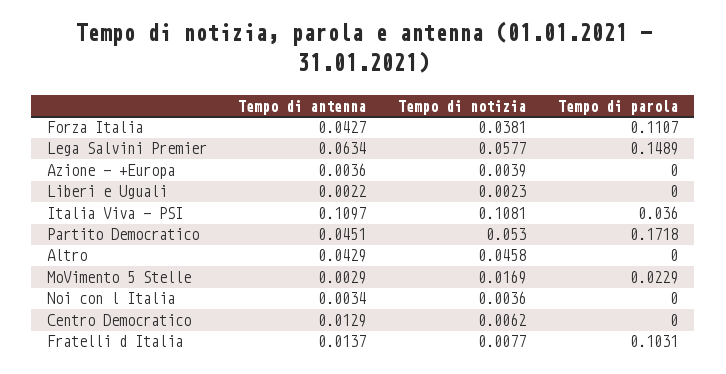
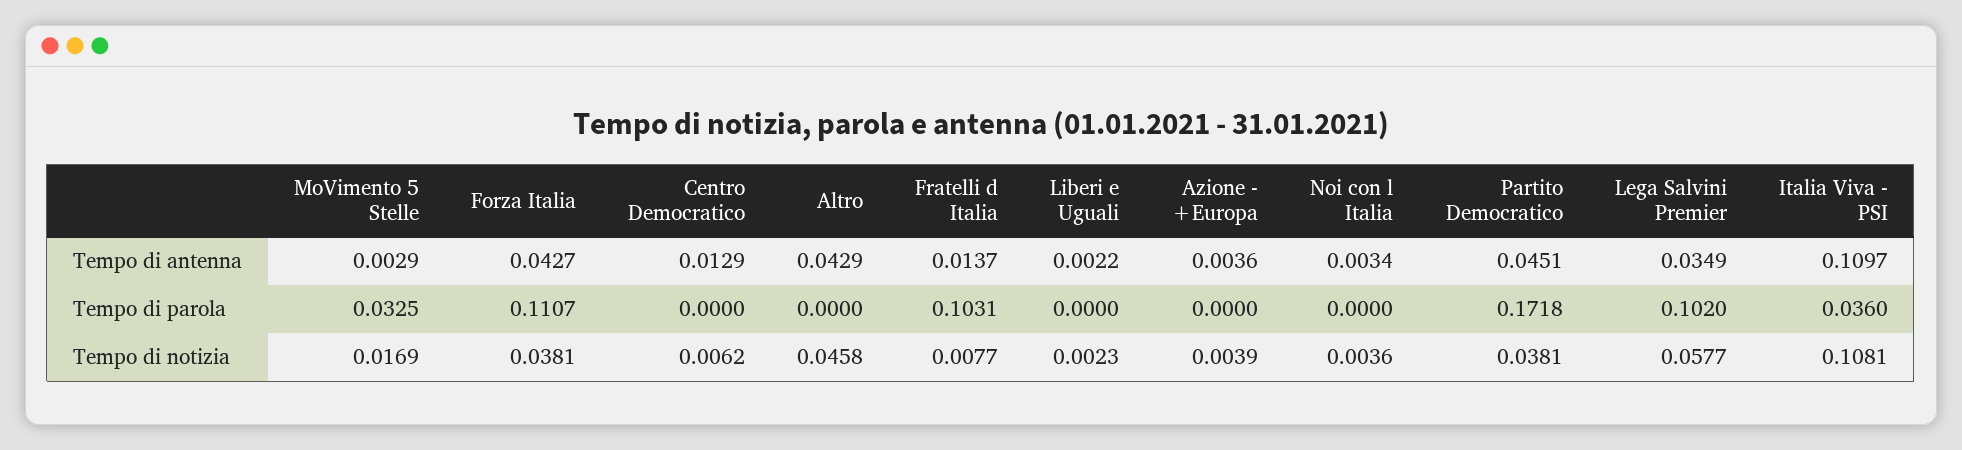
Tempo di antenna, Lega Salvini Premier: 0.0634 -> 0.0349
Tempo di parola, Lega Salvini Premier: 0.1489 -> 0.102
Tempo di notizia, Partito Democratico: 0.053 -> 0.0381
Tempo di parola, MoVimento 5 Stelle: 0.0229 -> 0.0325

